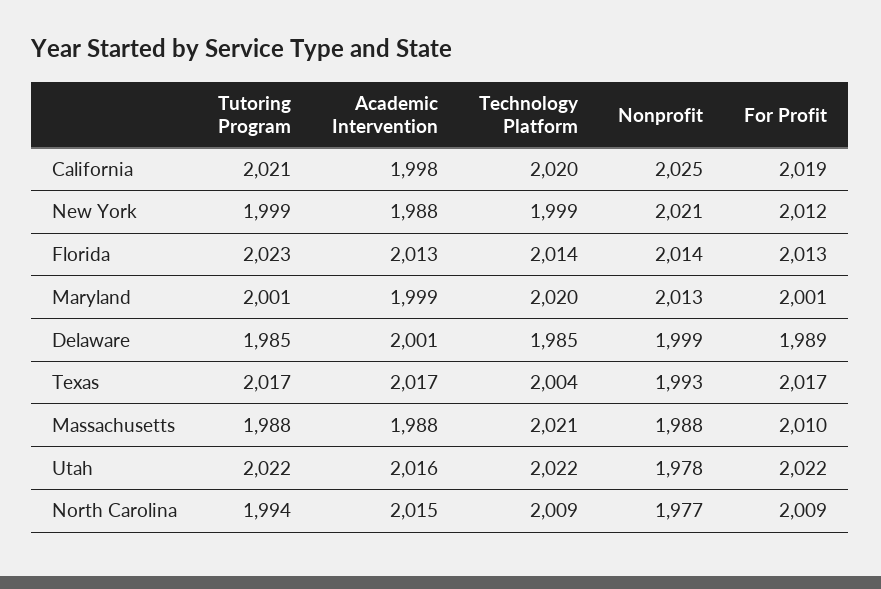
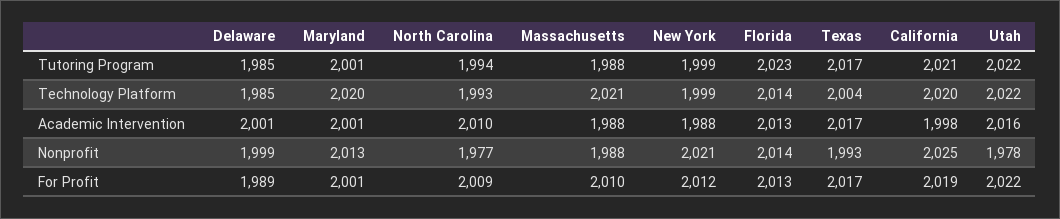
Academic Intervention, Maryland: 1999 -> 2001
Academic Intervention, North Carolina: 2015 -> 2010
Technology Platform, North Carolina: 2009 -> 1993

